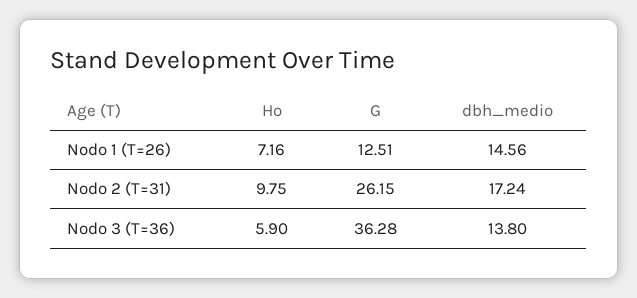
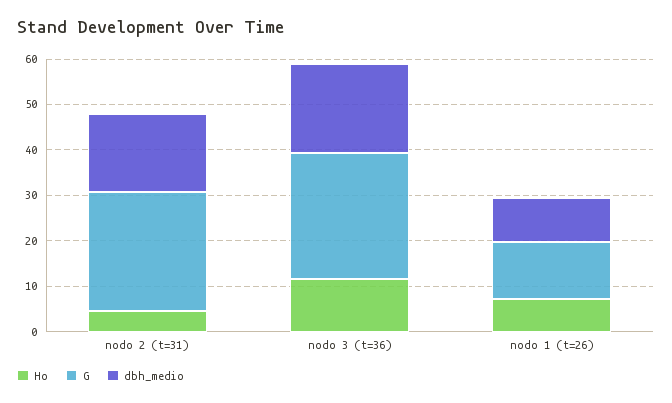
dbh_medio, Nodo 1 (T=26): 14.56 -> 10
Ho, Nodo 2 (T=31): 9.75 -> 4
Ho, Nodo 3 (T=36): 5.9 -> 12
G, Nodo 3 (T=36): 36.28 -> 28
dbh_medio, Nodo 3 (T=36): 13.8 -> 20

